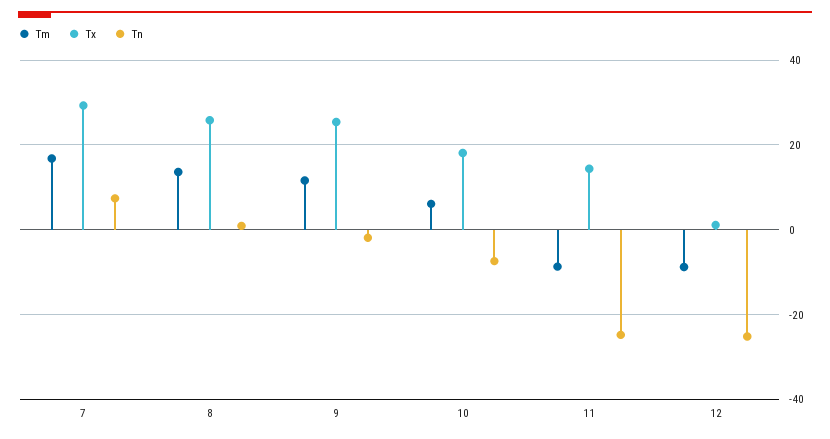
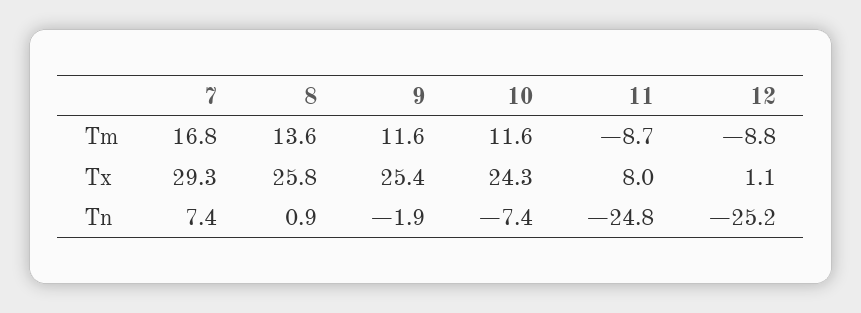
Tm, 10: 6 -> 11.6
Tx, 10: 18 -> 24.3
Tx, 11: 14 -> 8

